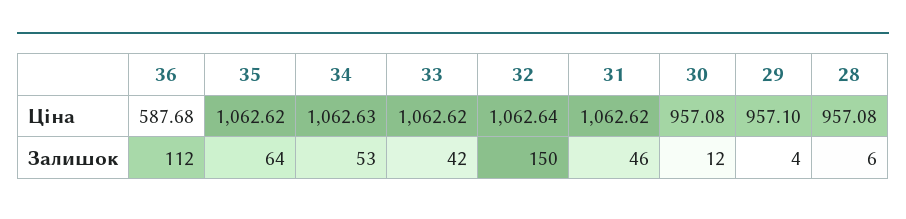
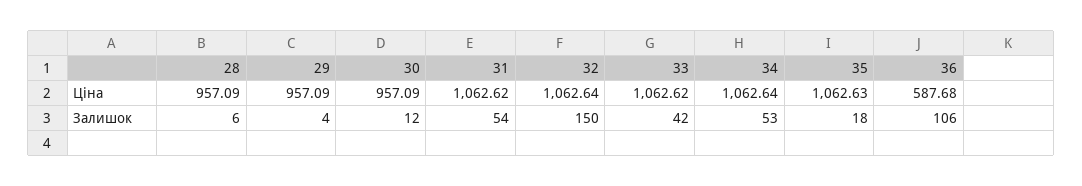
35, Ціна: 1062.62 -> 1062.63
34, Ціна: 1062.63 -> 1062.64
30, Ціна: 957.08 -> 957.09
29, Ціна: 957.1 -> 957.09
28, Ціна: 957.08 -> 957.09
36, Залишок: 112 -> 106
35, Залишок: 64 -> 18
31, Залишок: 46 -> 54

